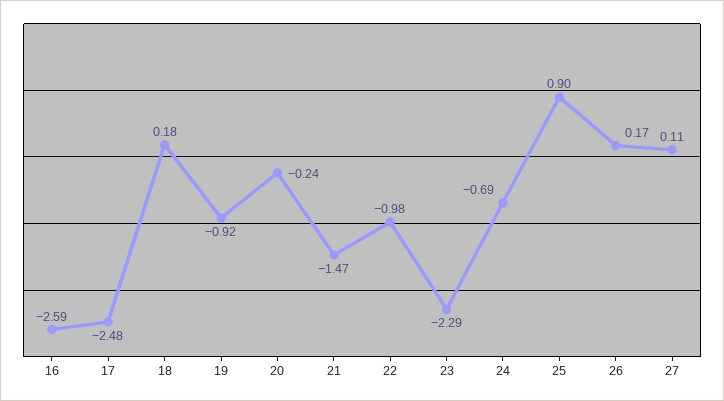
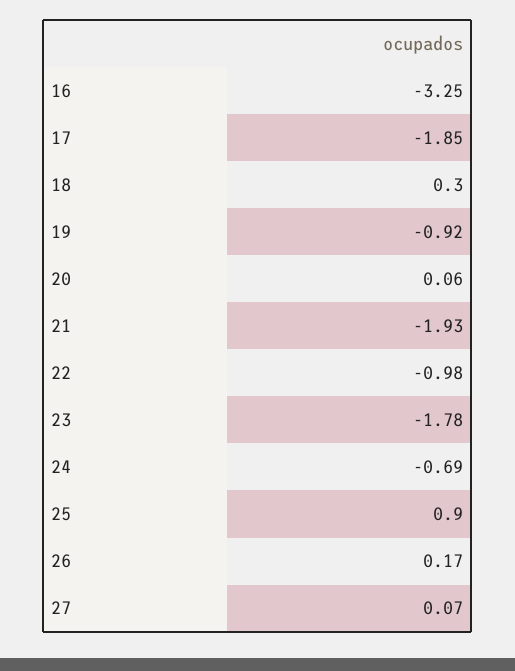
16: -2.59 -> -3.25
17: -2.48 -> -1.85
18: 0.18 -> 0.3
20: -0.24 -> 0.06
21: -1.47 -> -1.93
23: -2.29 -> -1.78
27: 0.11 -> 0.07

